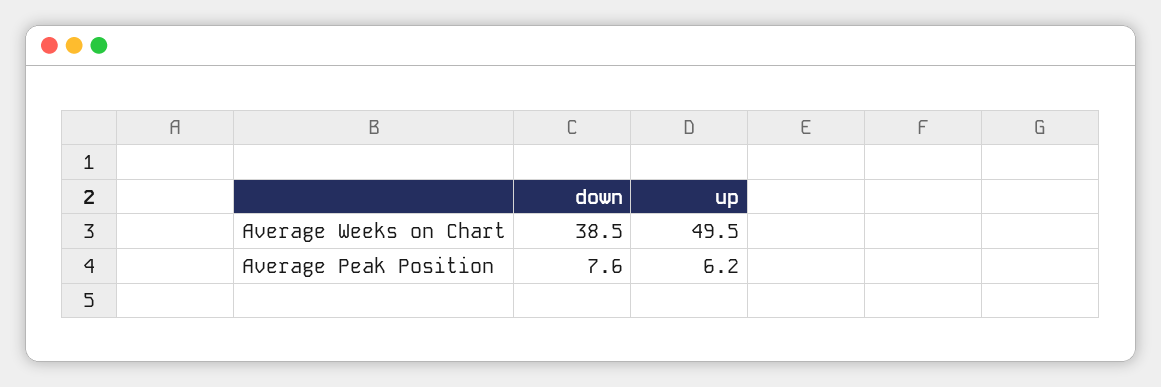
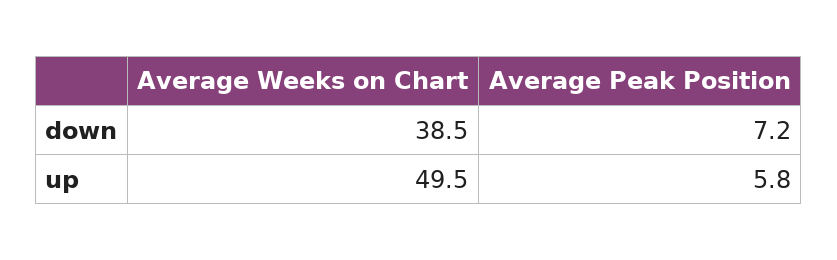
down, Average Peak Position: 7.6 -> 7.2
up, Average Peak Position: 6.2 -> 5.8

